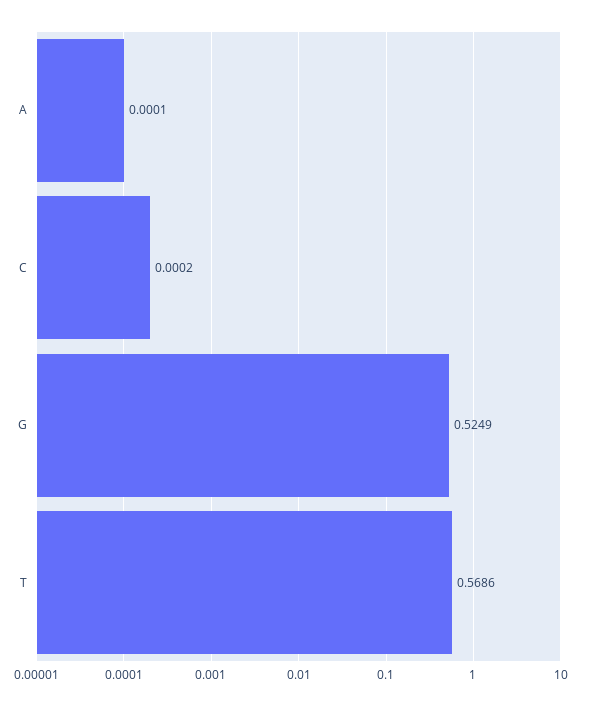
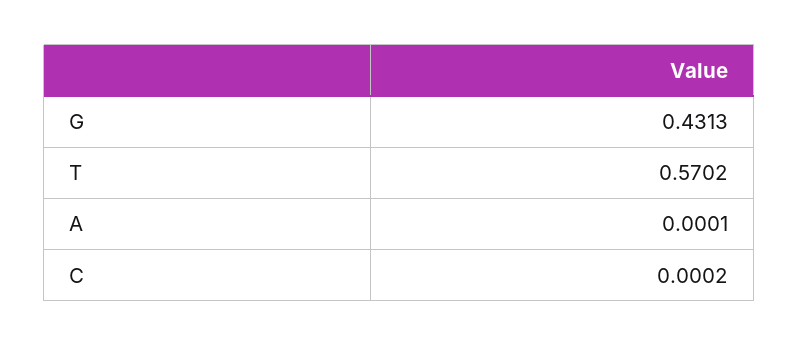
G: 0.5249 -> 0.4313
T: 0.5686 -> 0.5702

